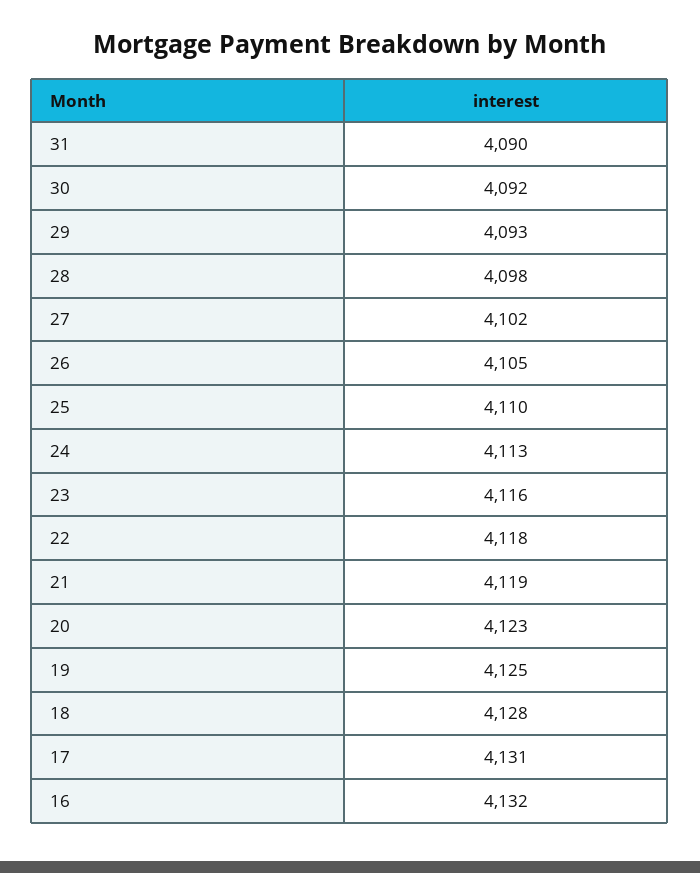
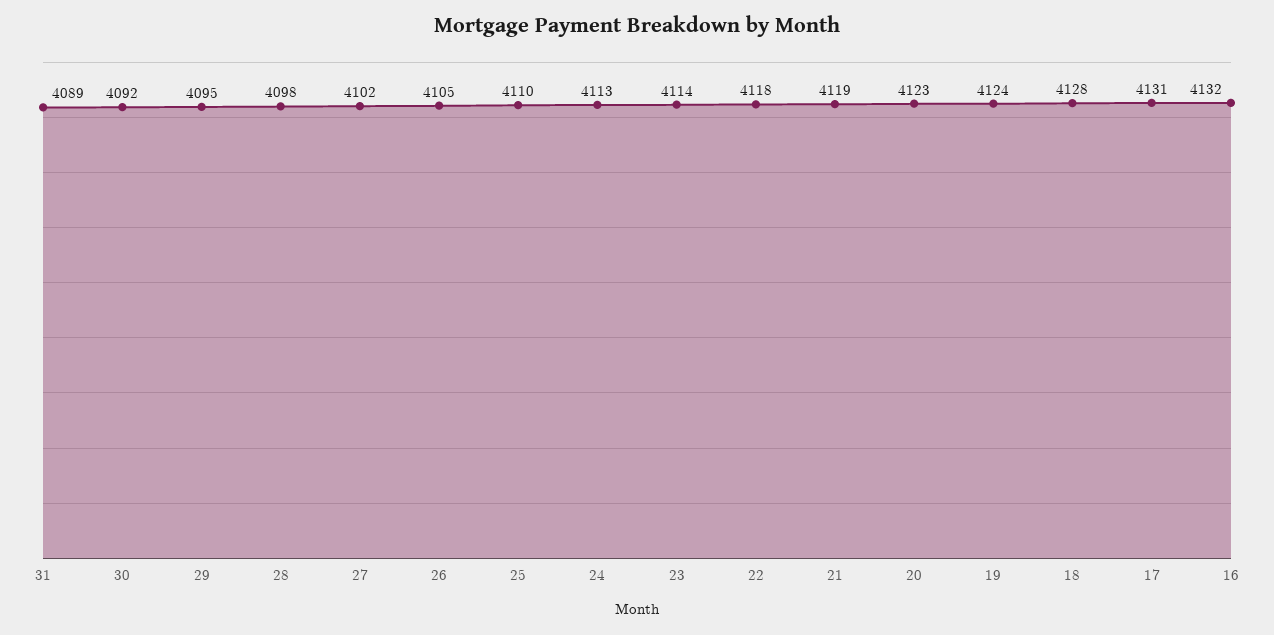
31: 4090 -> 4089
29: 4093 -> 4095
23: 4116 -> 4114
19: 4125 -> 4124

